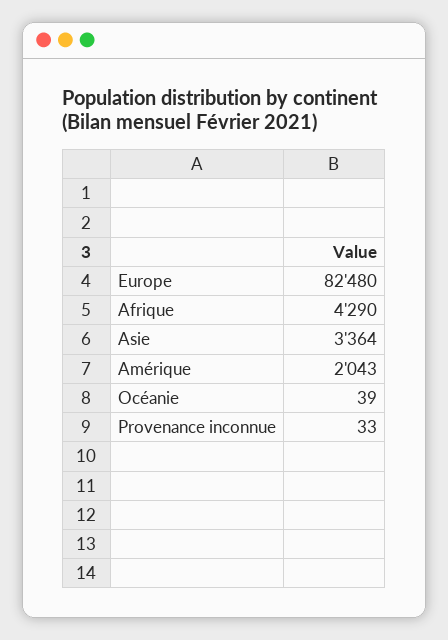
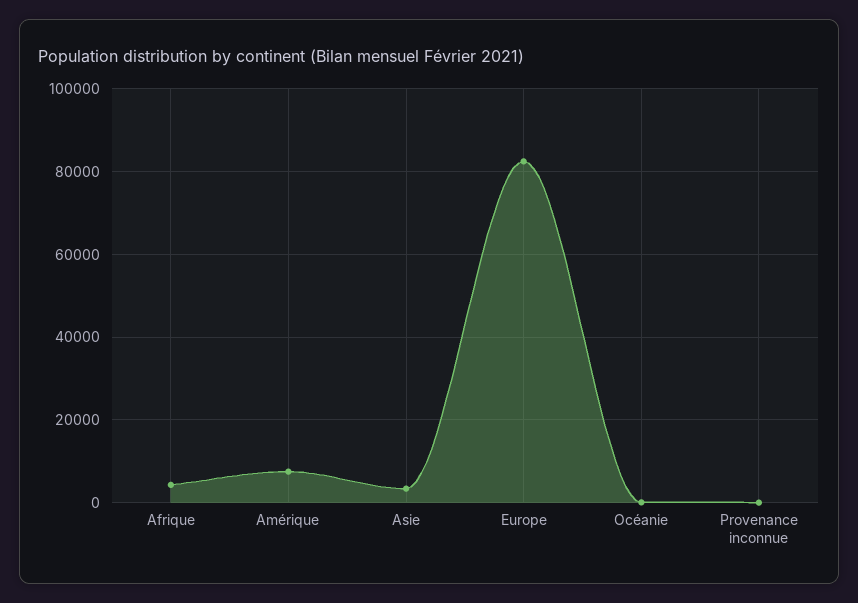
Amérique: 2043 -> 8000

